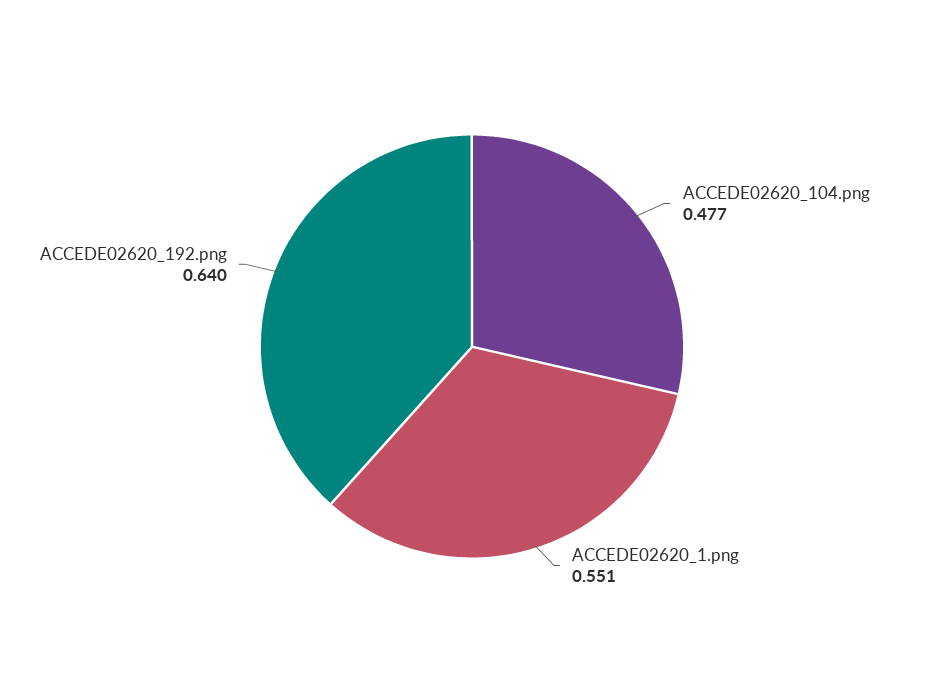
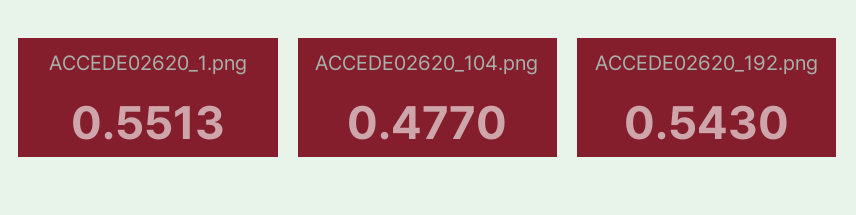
ACCEDE02620_192.png: 0.64 -> 0.543

